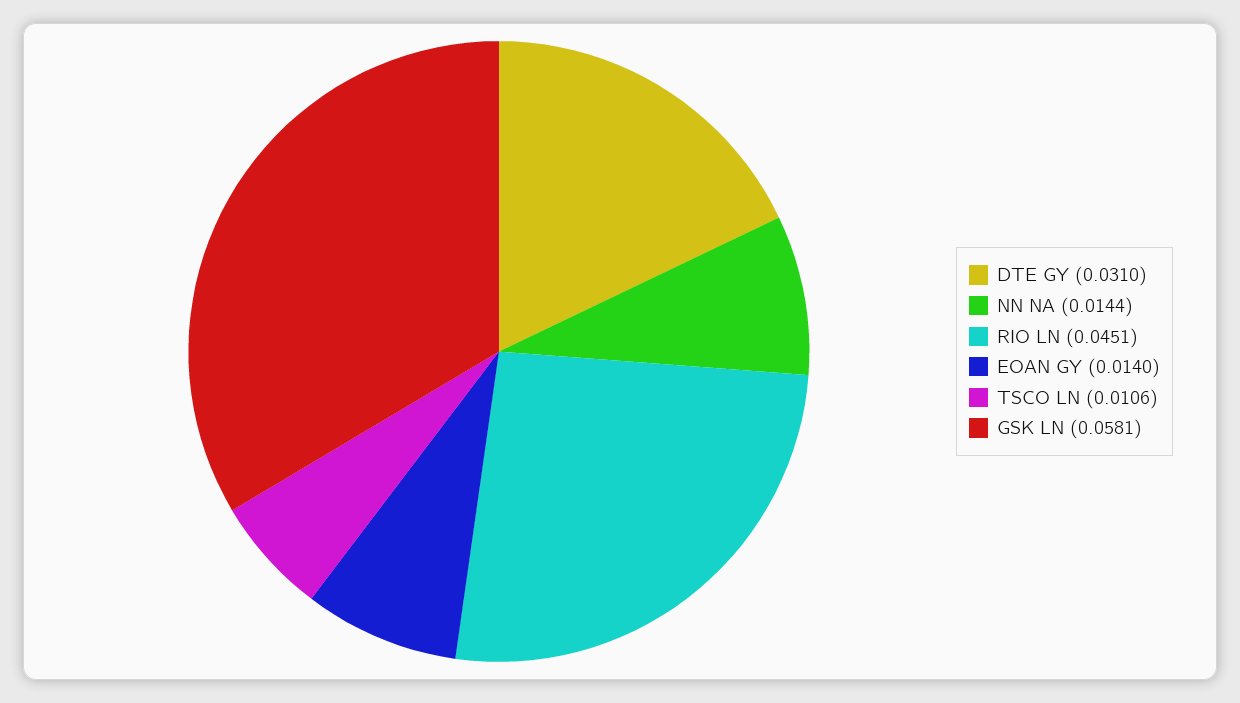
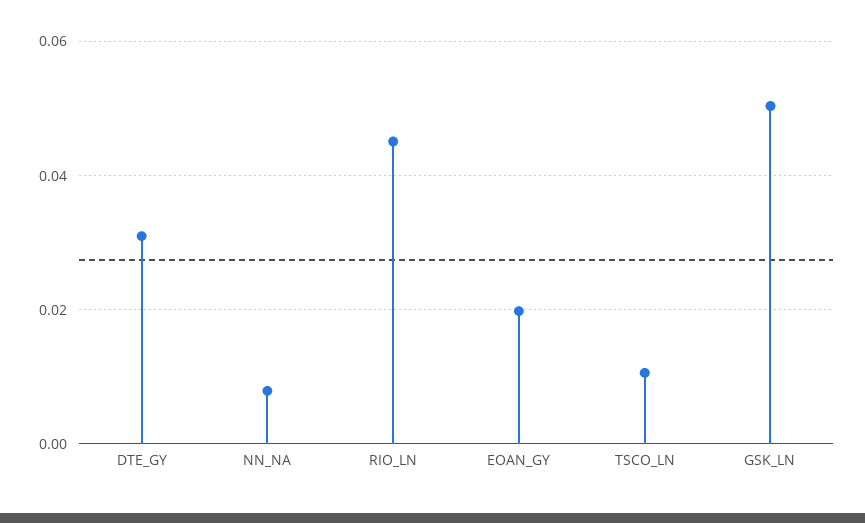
NN NA: 0.0144 -> 0.008
EOAN GY: 0.014 -> 0.02
GSK LN: 0.0581 -> 0.05

